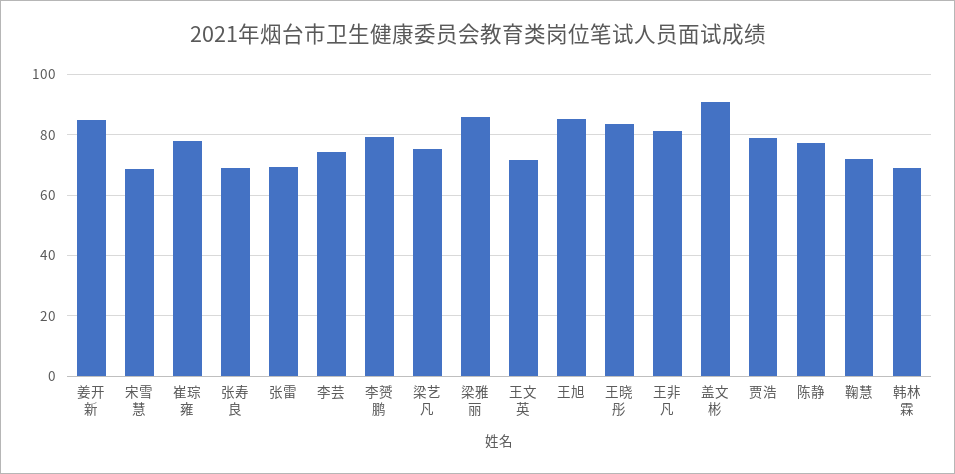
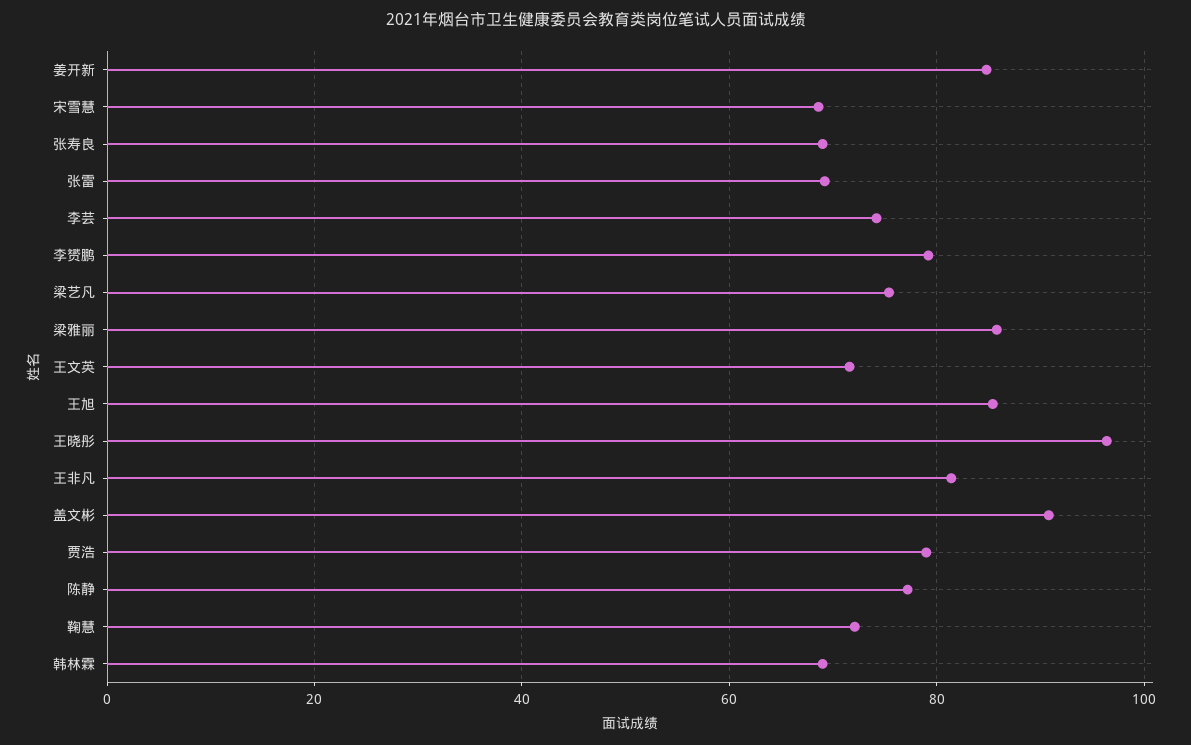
崔琮雍: 78 -> none
王晓彤: 84 -> 96

